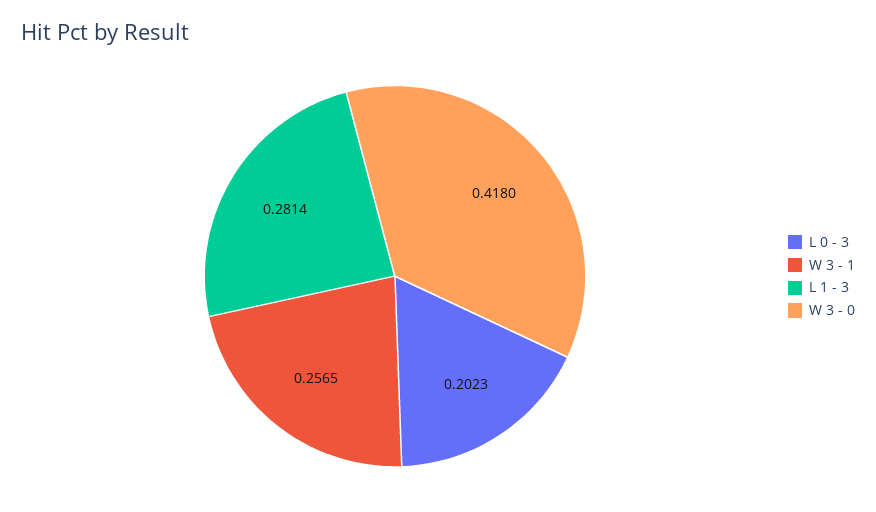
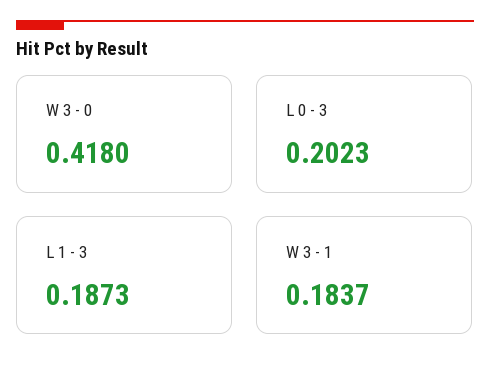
W 3 - 1: 0.2565 -> 0.1837
L 1 - 3: 0.2814 -> 0.1873

